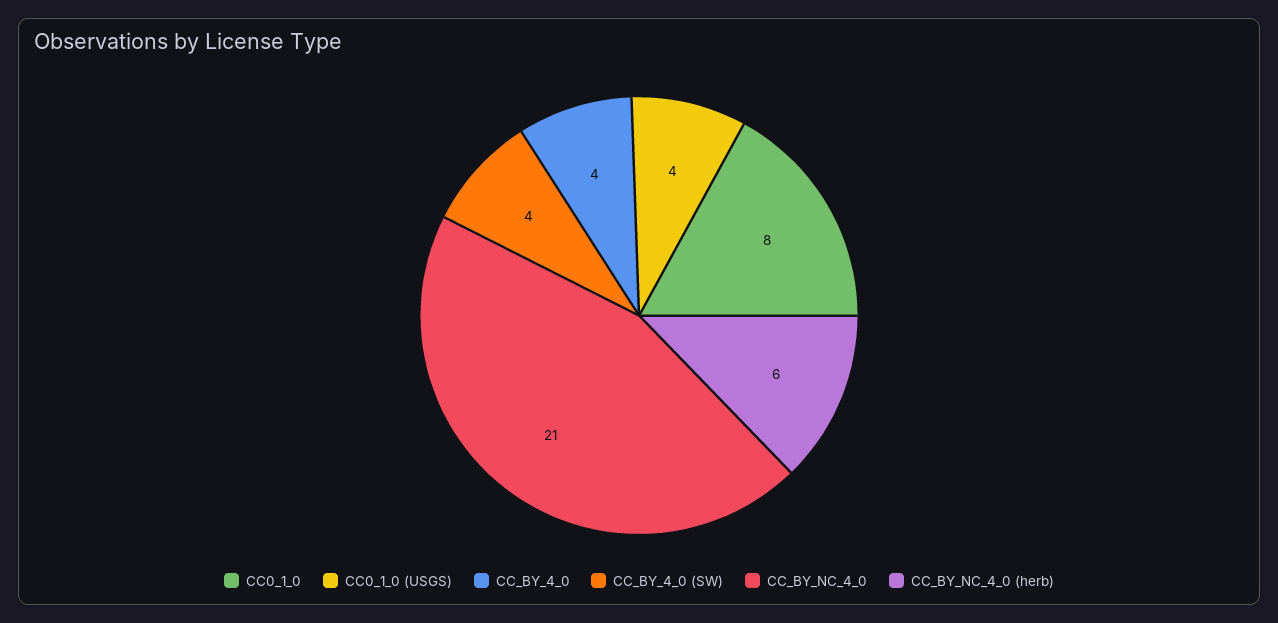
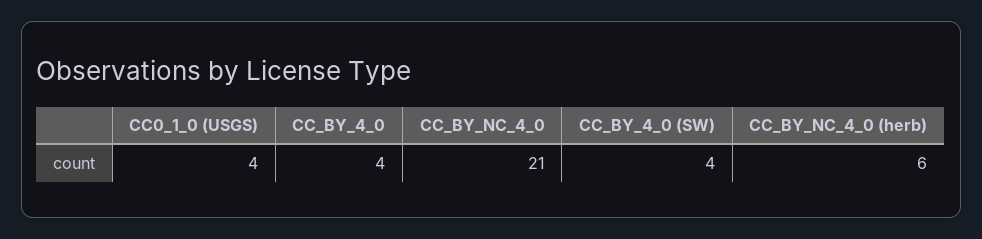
CC0_1_0: 8 -> none

